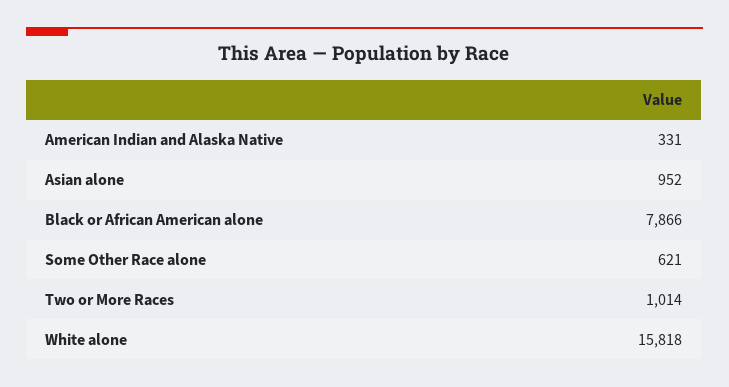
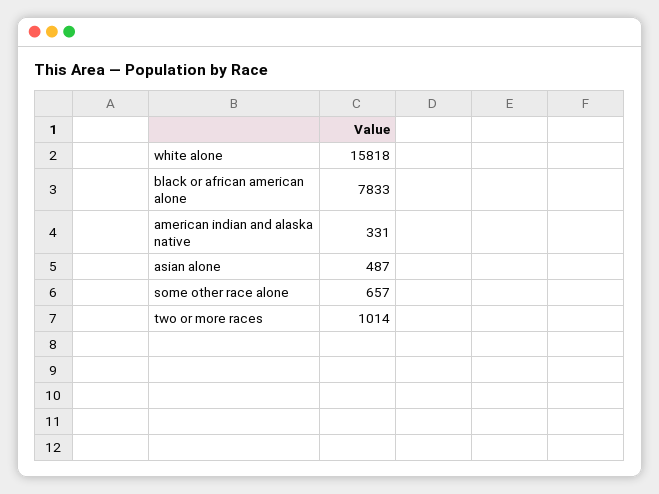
Asian alone: 952 -> 487
Black or African American alone: 7866 -> 7833
Some Other Race alone: 621 -> 657

